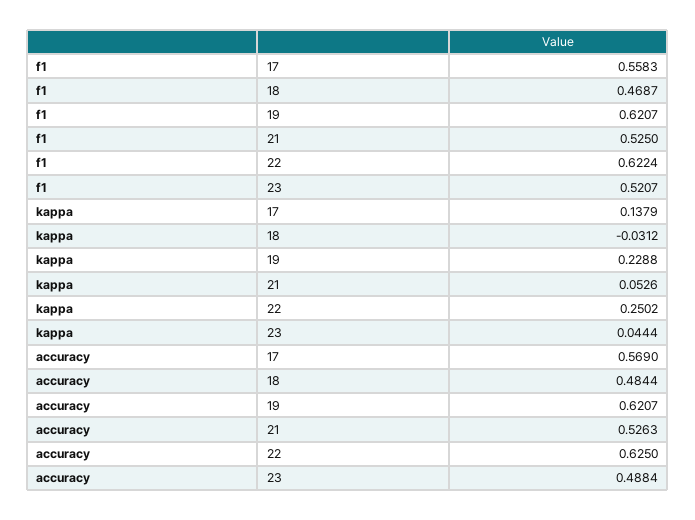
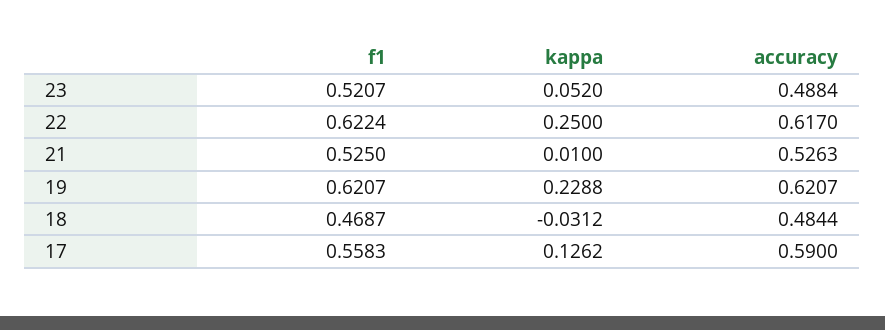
kappa, 17: 0.1379 -> 0.1262
kappa, 21: 0.0526 -> 0.01
kappa, 22: 0.2502 -> 0.25
kappa, 23: 0.0444 -> 0.052
accuracy, 17: 0.569 -> 0.59
accuracy, 22: 0.625 -> 0.617

